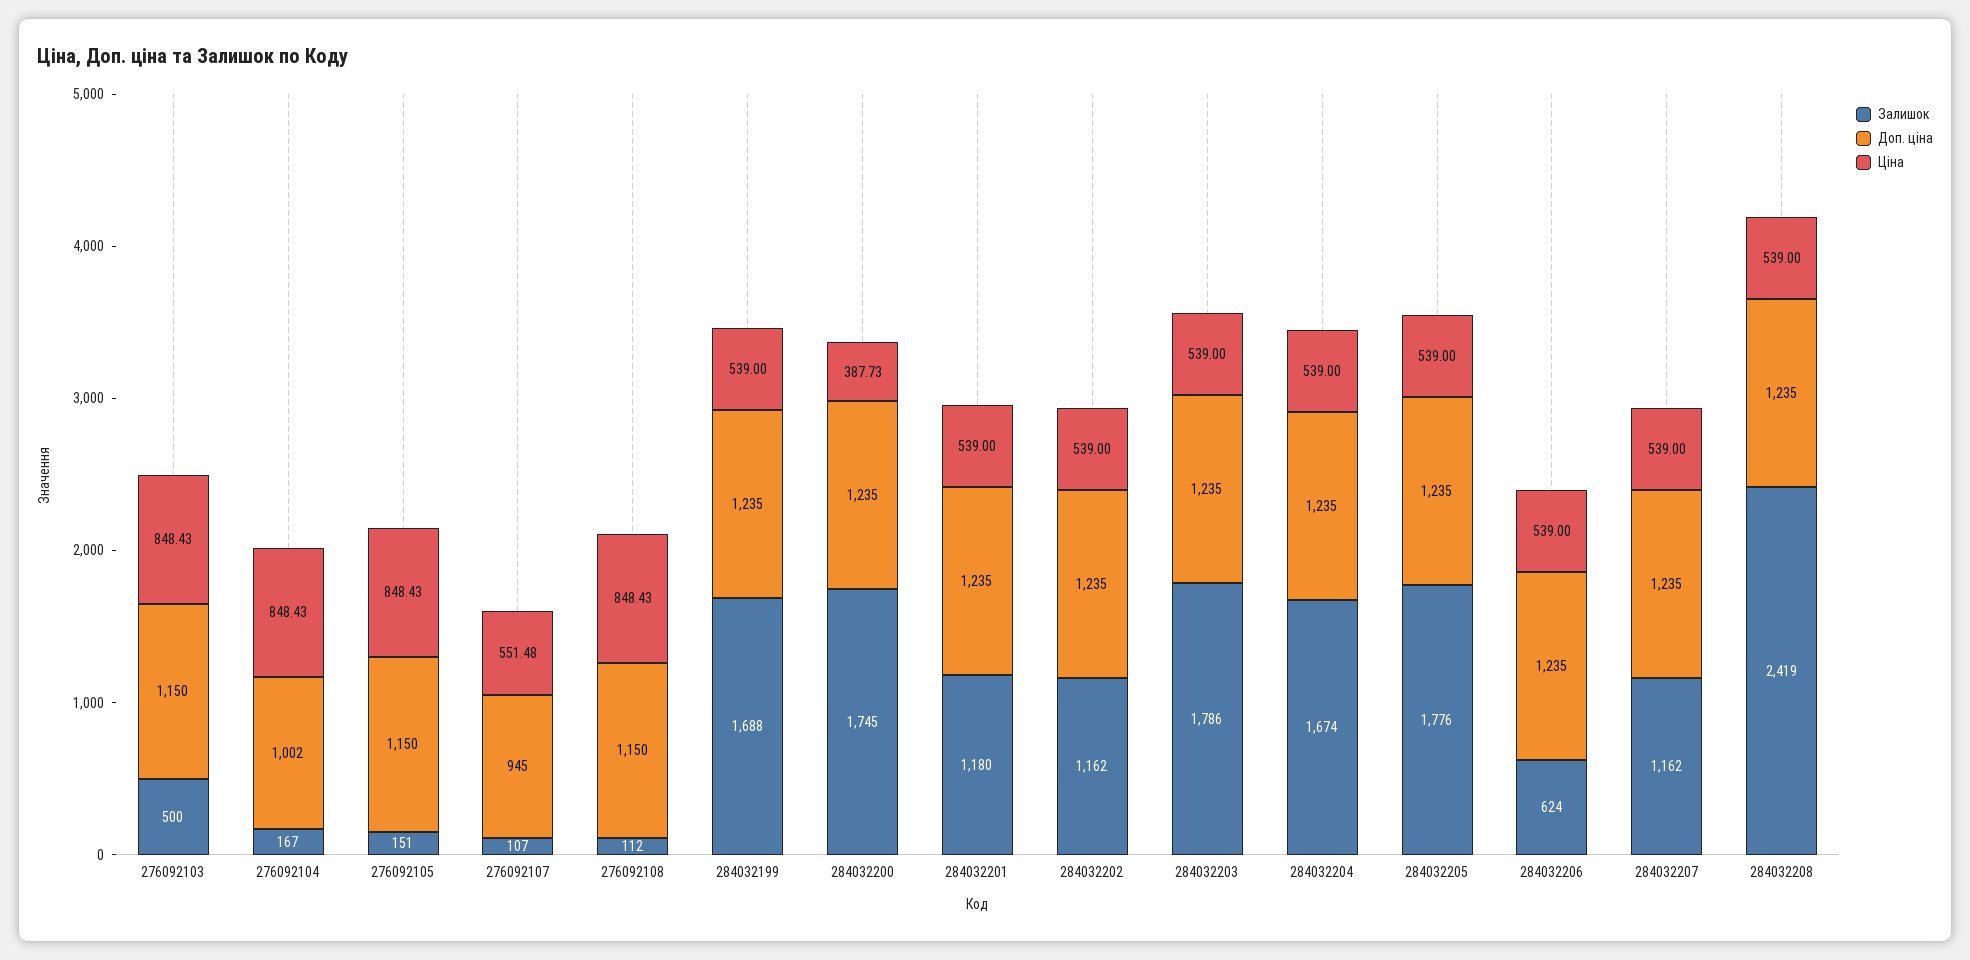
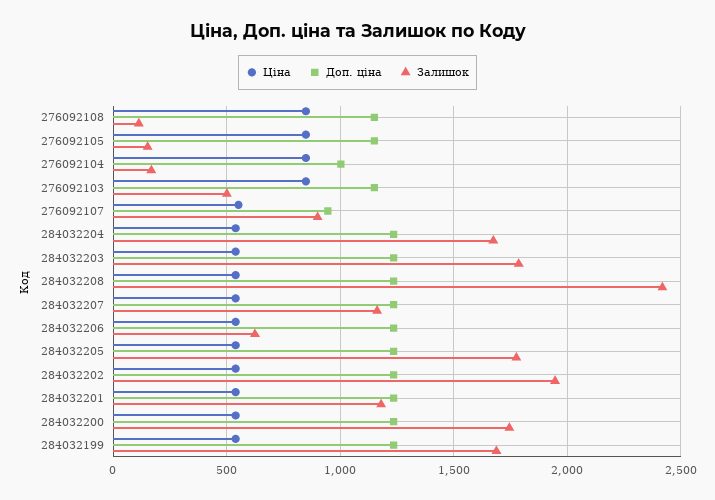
Залишок, 276092107: 107 -> 900
Ціна, 284032200: 387.73 -> 550
Залишок, 284032202: 1162 -> 1950

